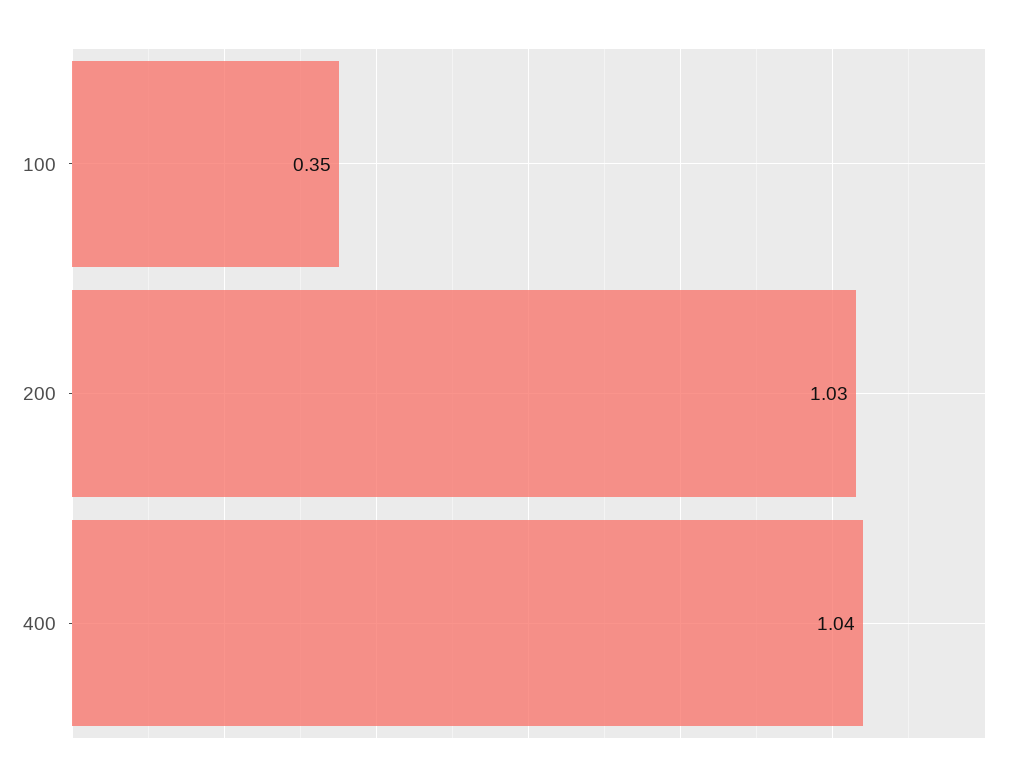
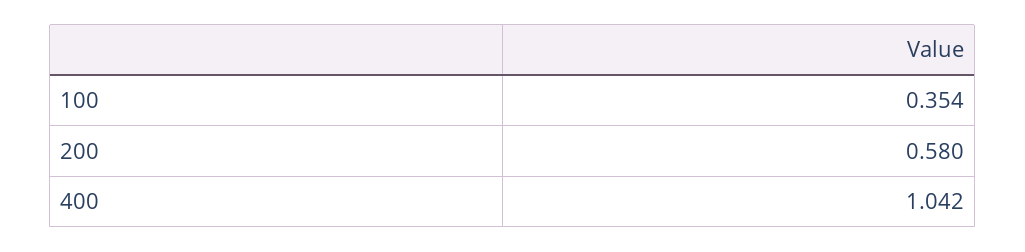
200: 1.03 -> 0.58

